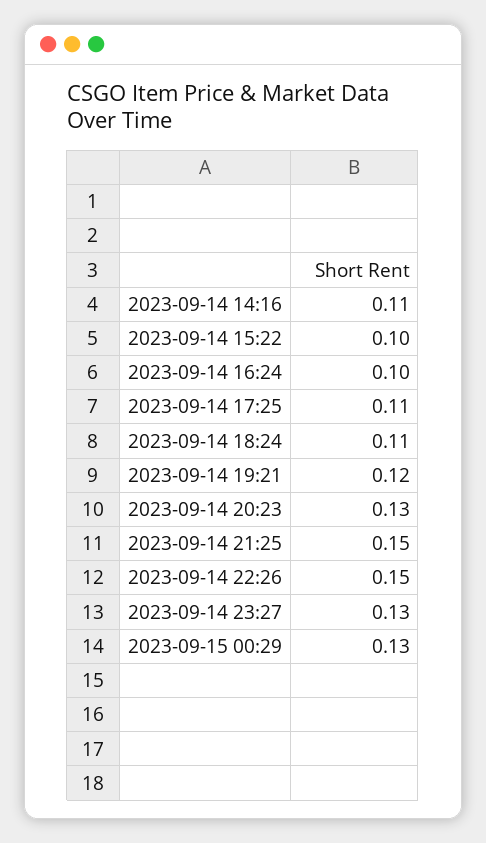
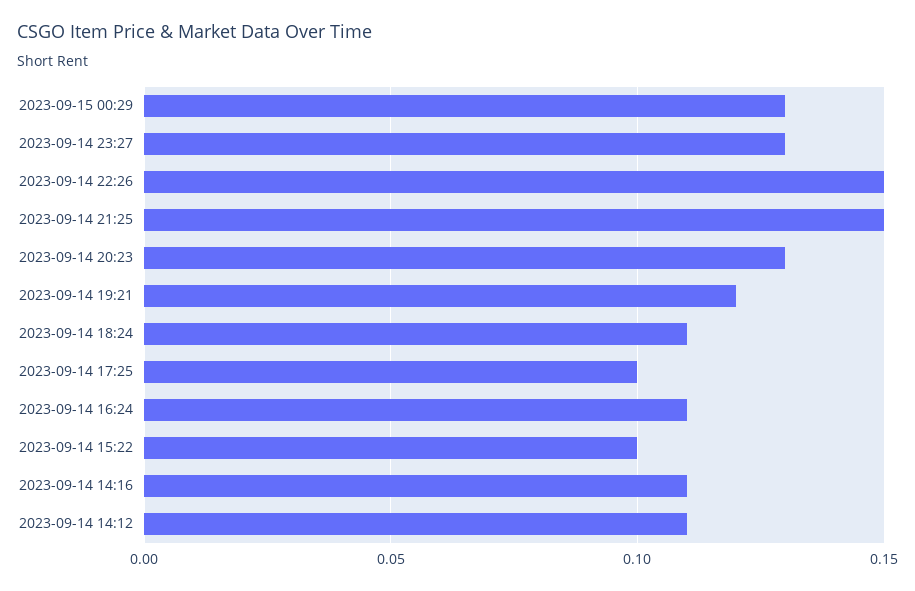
2023-09-14 16:24: 0.1 -> 0.11
2023-09-14 17:25: 0.11 -> 0.1
2023-09-14 14:12: none -> 0.11

